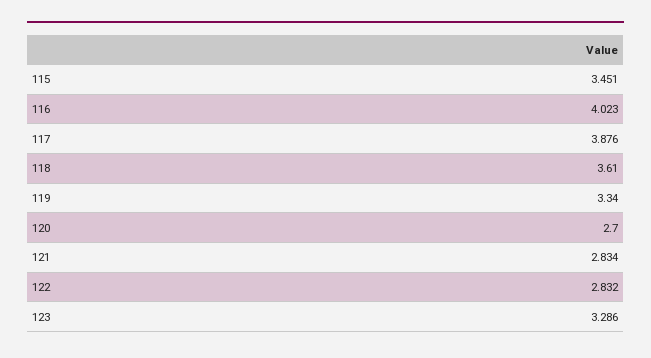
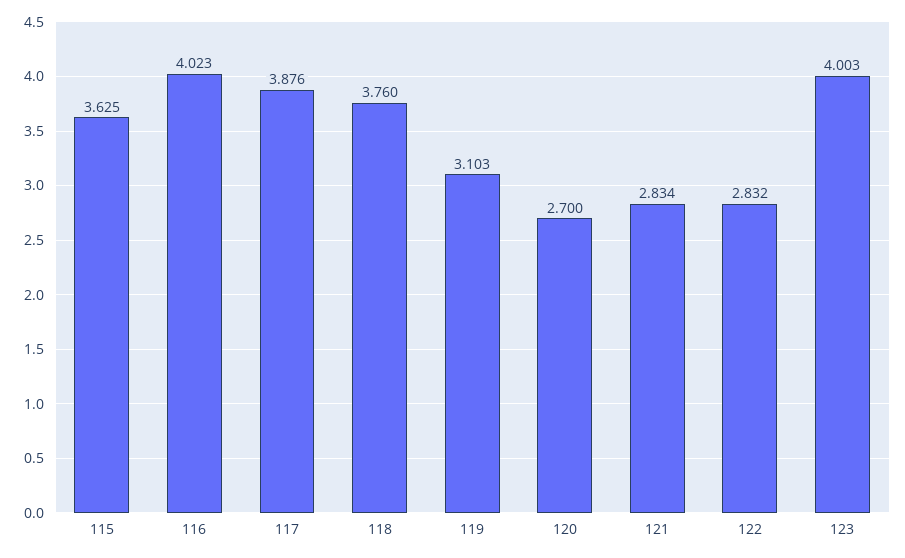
115: 3.451 -> 3.625
118: 3.61 -> 3.76
119: 3.34 -> 3.103
123: 3.286 -> 4.003

